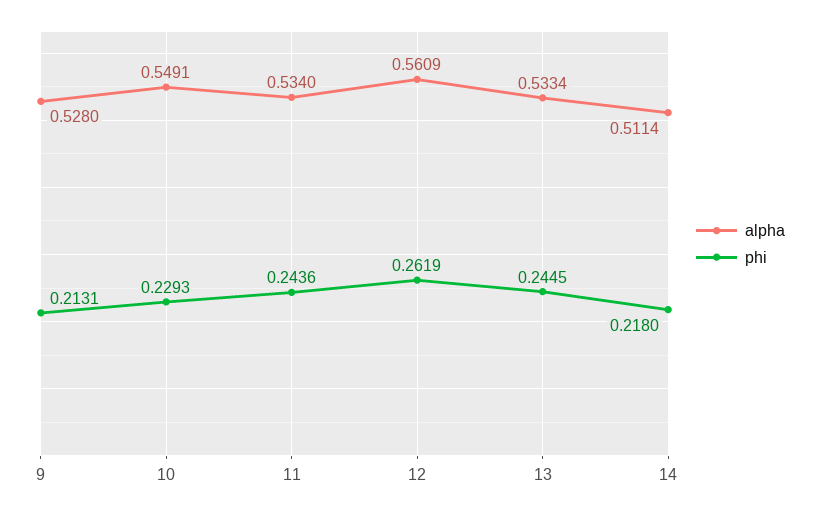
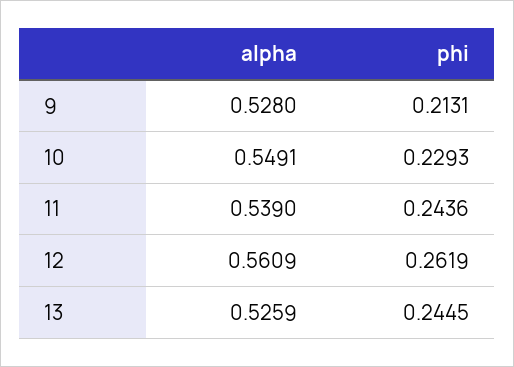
alpha, 11: 0.534 -> 0.539
alpha, 13: 0.5334 -> 0.5259
alpha, 14: 0.5114 -> none
phi, 14: 0.218 -> none

